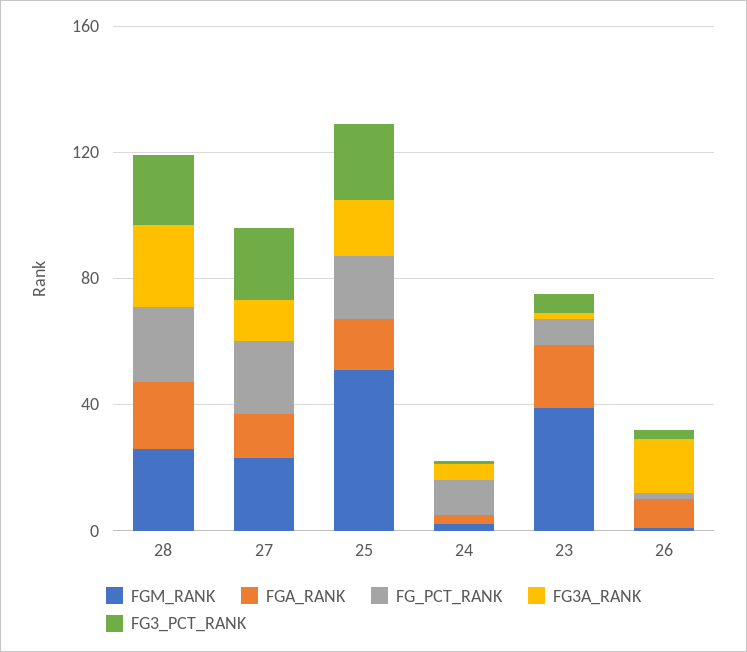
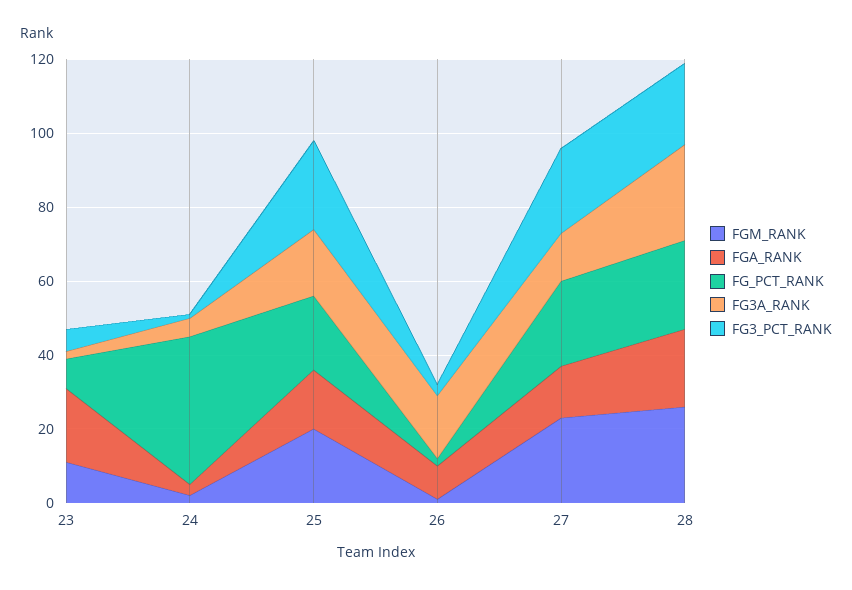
FGM_RANK, 25: 50 -> 20
FG_PCT_RANK, 24: 10 -> 40
FGM_RANK, 23: 40 -> 10

